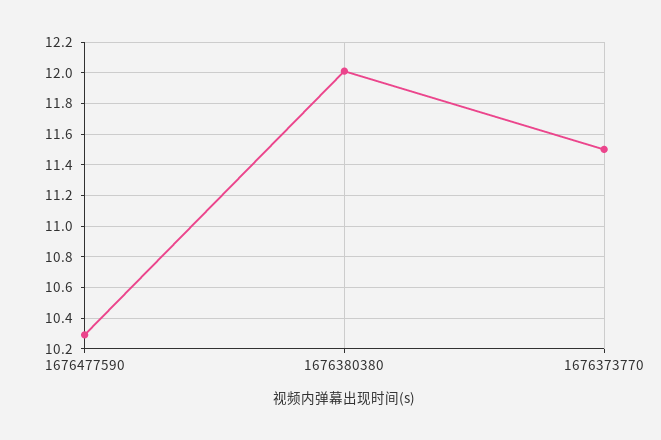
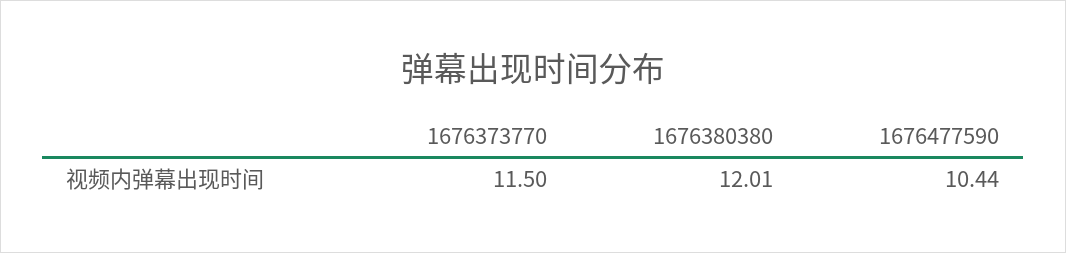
1676477590: 10.3 -> 10.44

